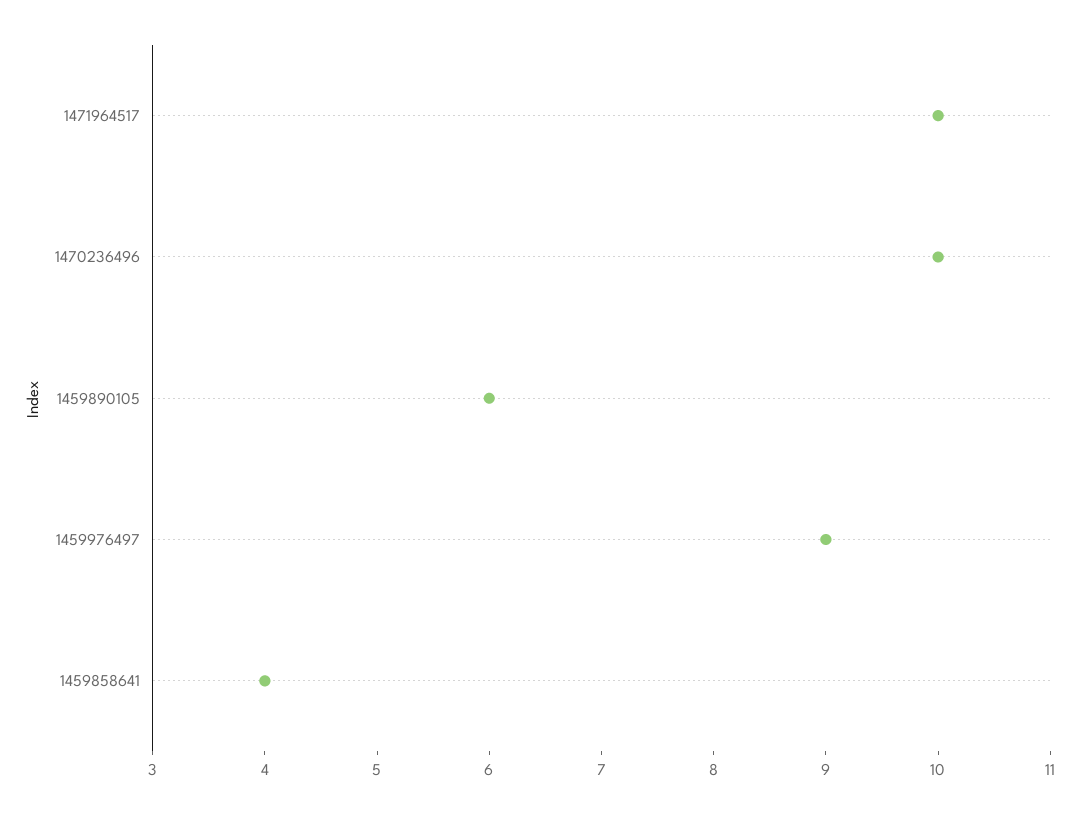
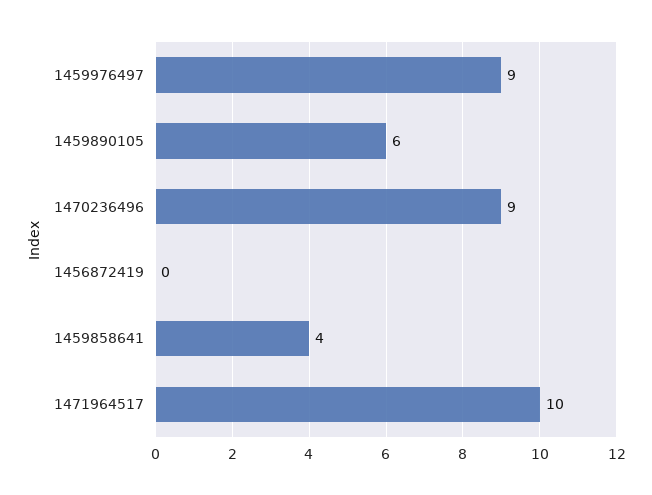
1470236496: 10 -> 9
1456872419: none -> 0

